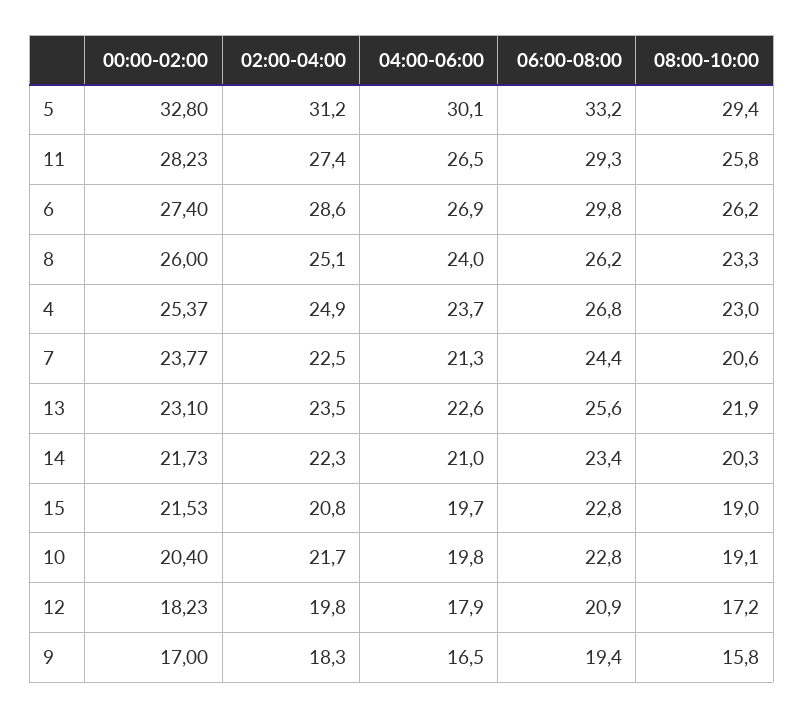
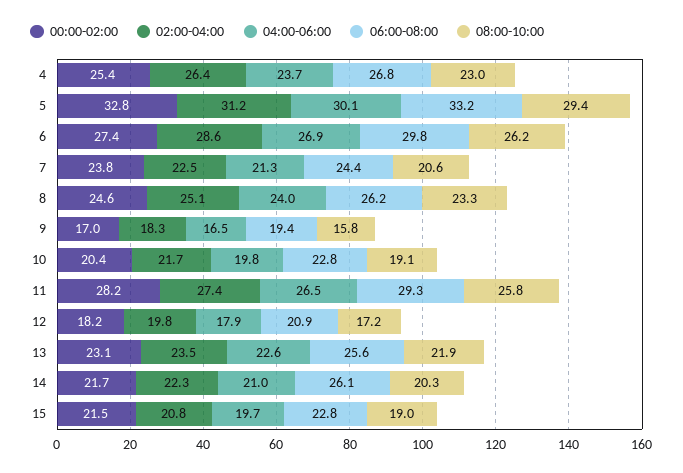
00:00-02:00, 8: 26 -> 24.6
02:00-04:00, 4: 24.9 -> 26.4
06:00-08:00, 14: 23.4 -> 26.1

